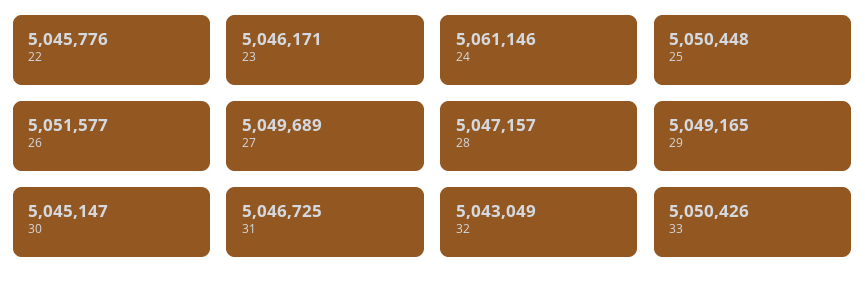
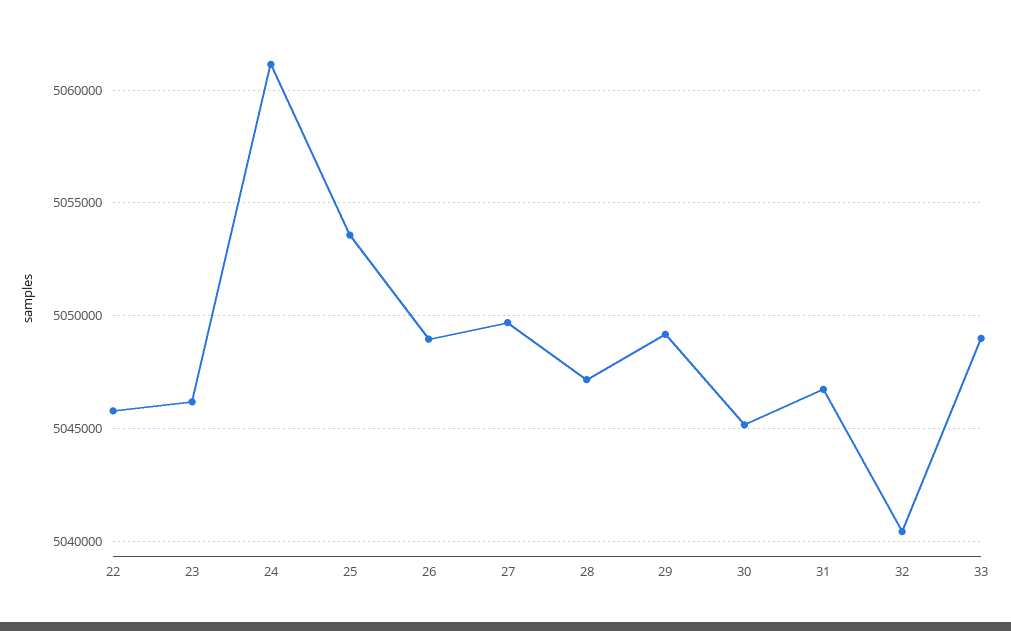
25: 5050448 -> 5053500
26: 5051577 -> 5049000
32: 5043049 -> 5040500
33: 5050426 -> 5049000

